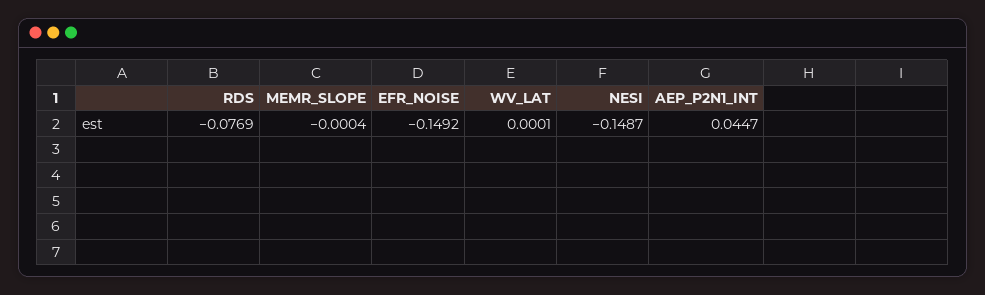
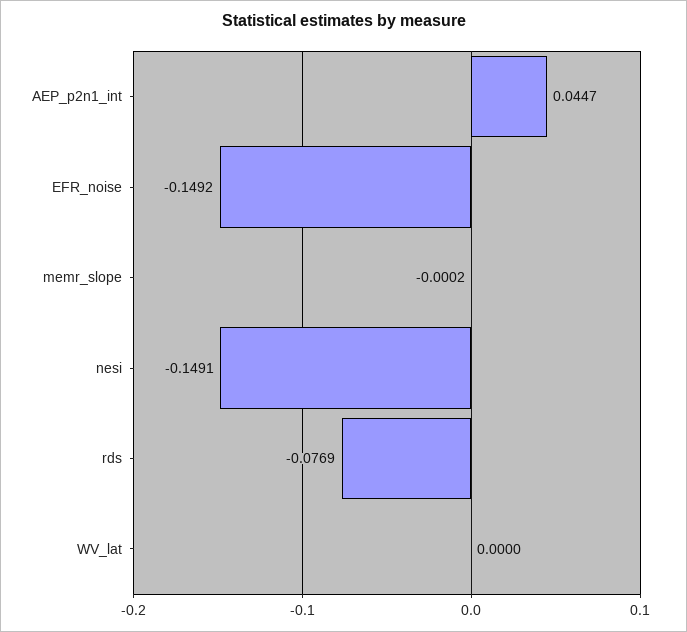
MEMR_SLOPE: -0.0004 -> -0.0002
WV_LAT: 0.0001 -> 0
NESI: -0.1487 -> -0.1491

